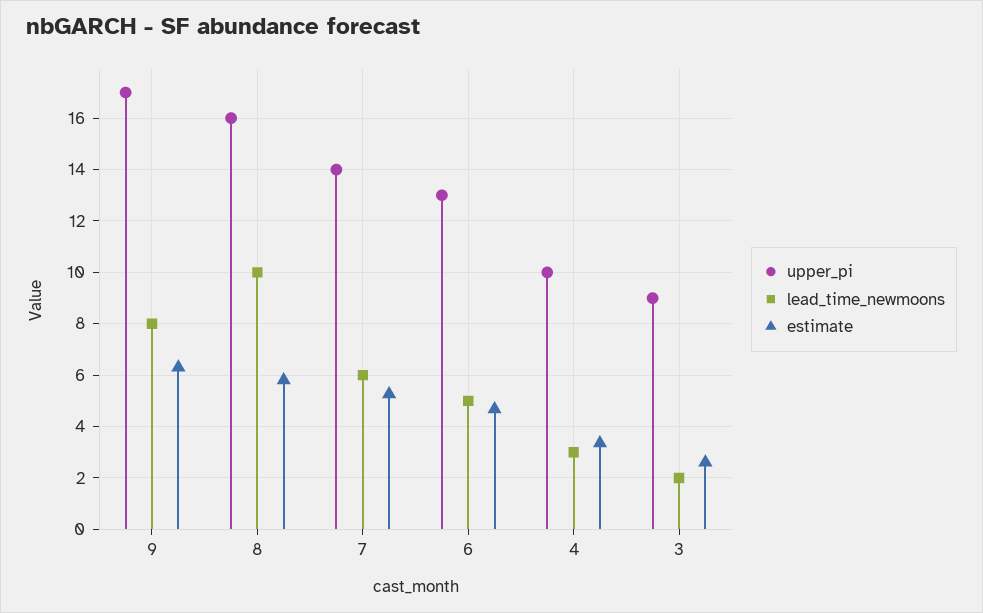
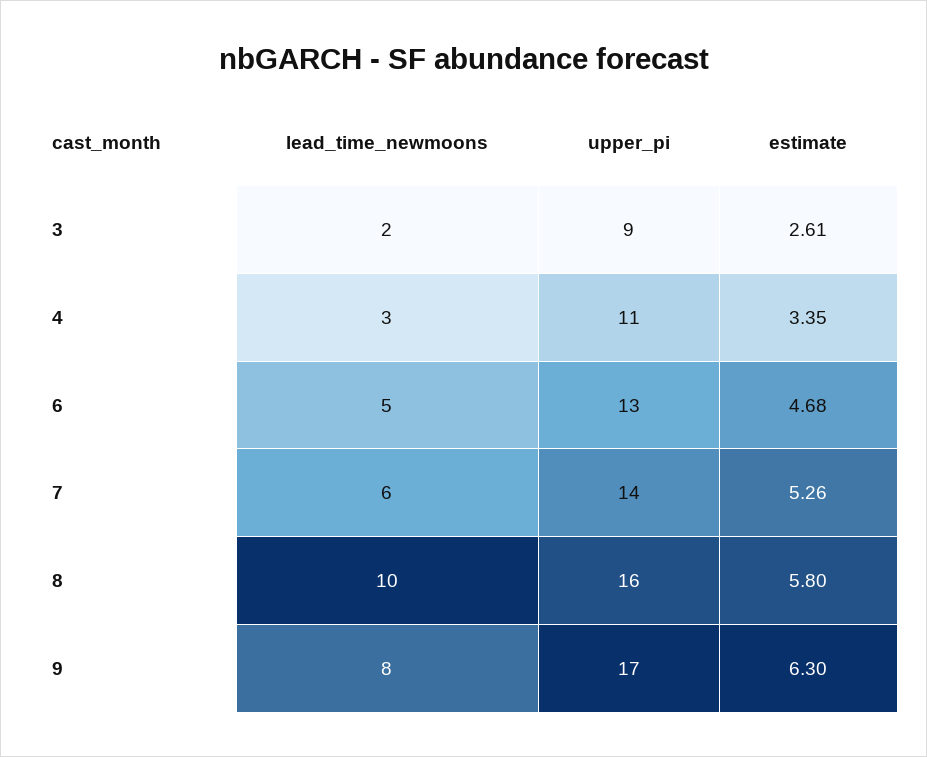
upper_pi, 4: 10 -> 11

